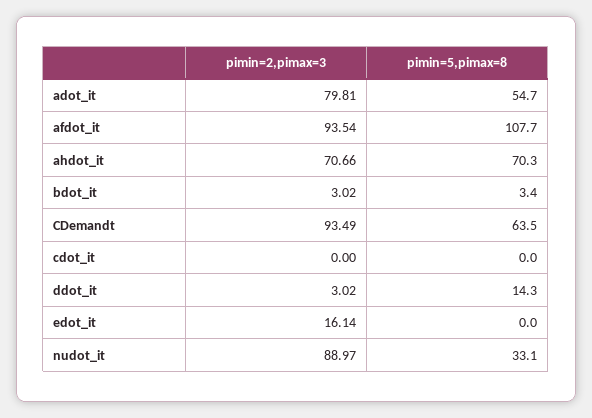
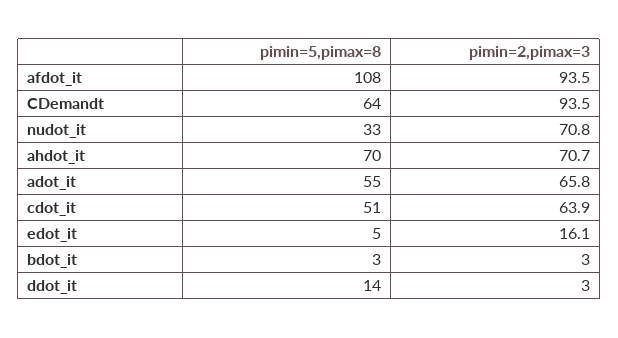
pimin=2,pimax=3, adot_it: 79.81 -> 65.8
pimin=2,pimax=3, cdot_it: 0 -> 63.9
pimin=5,pimax=8, cdot_it: 0 -> 51
pimin=5,pimax=8, edot_it: 0 -> 5
pimin=2,pimax=3, nudot_it: 88.97 -> 70.8

